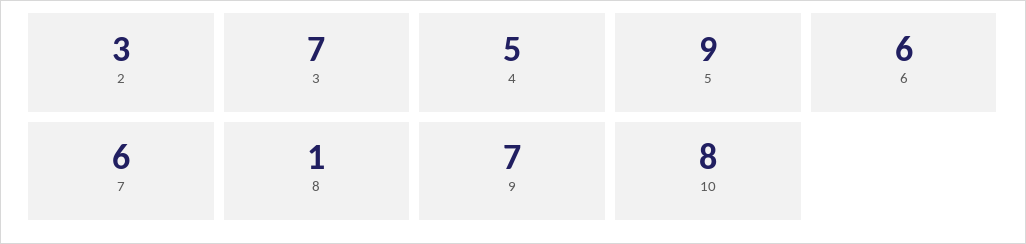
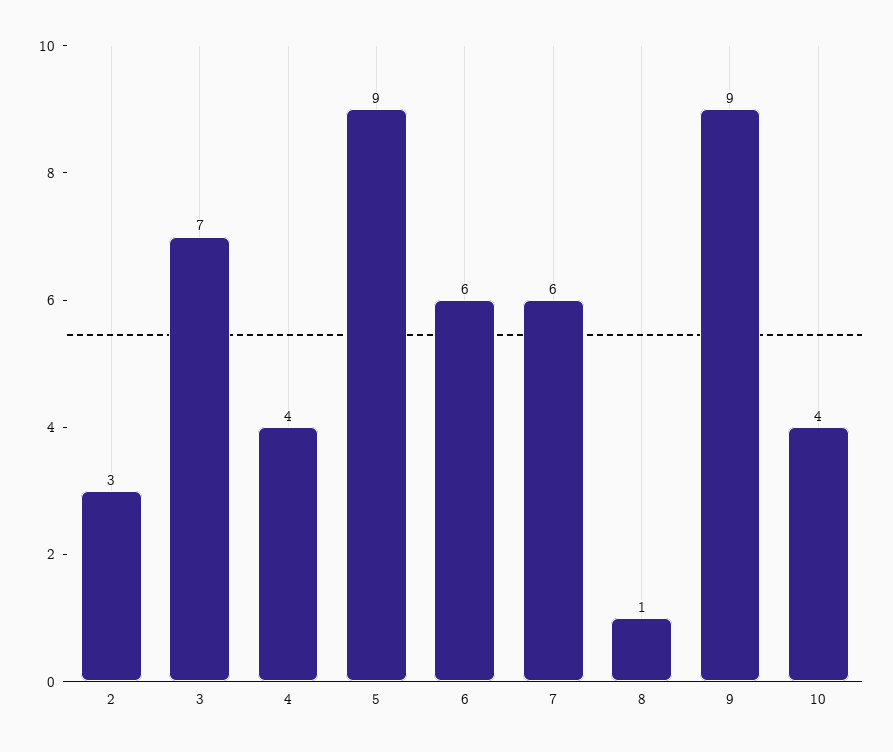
4: 5 -> 4
9: 7 -> 9
10: 8 -> 4

